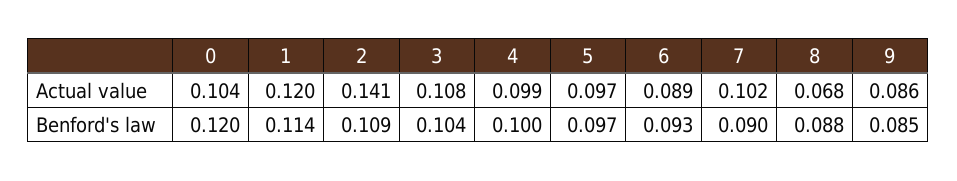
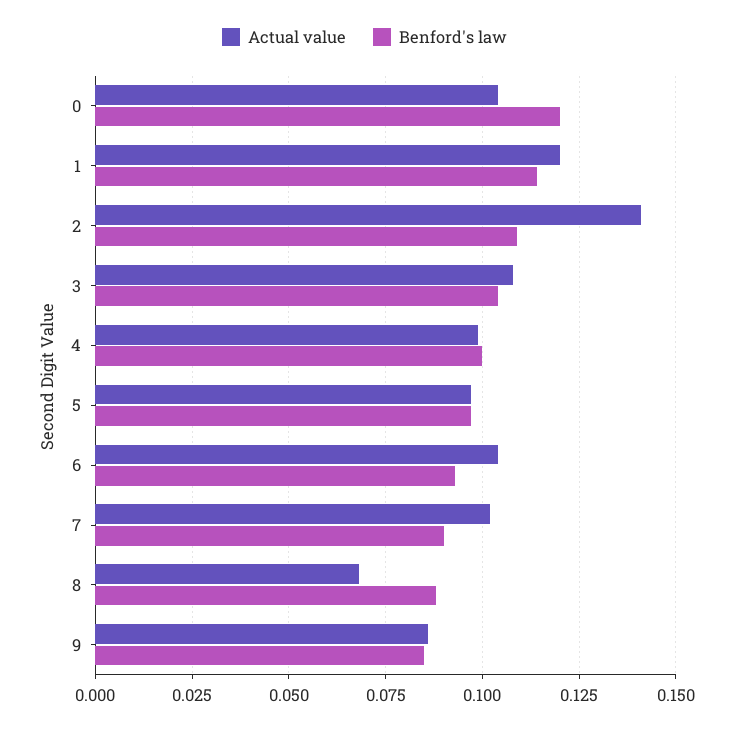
Actual value, 6: 0.089 -> 0.105

